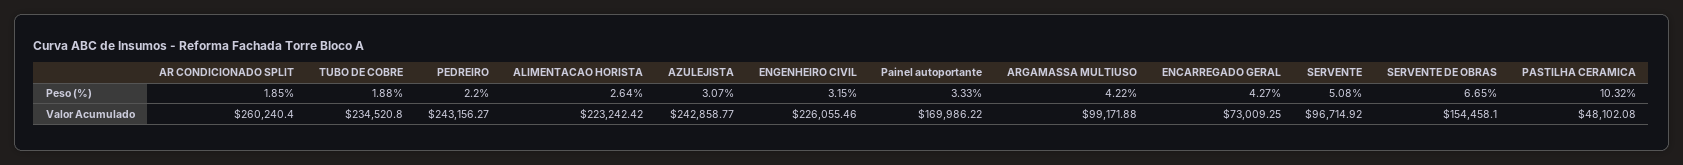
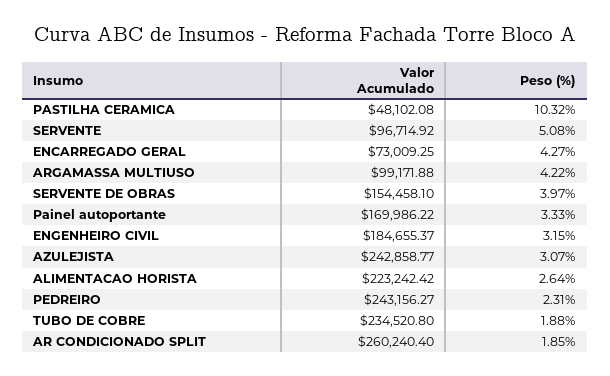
PEDREIRO, Peso (%): 2.2 -> 2.31
SERVENTE DE OBRAS, Peso (%): 6.65 -> 3.97
ENGENHEIRO CIVIL, Valor Acumulado: 226055.46 -> 184655.37

